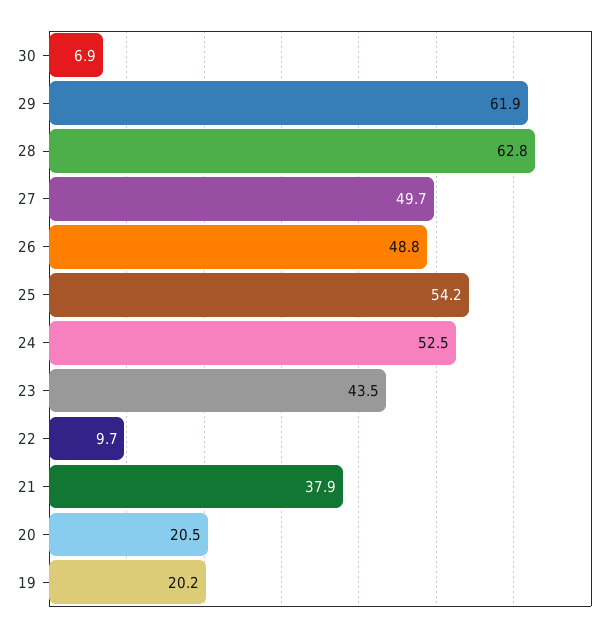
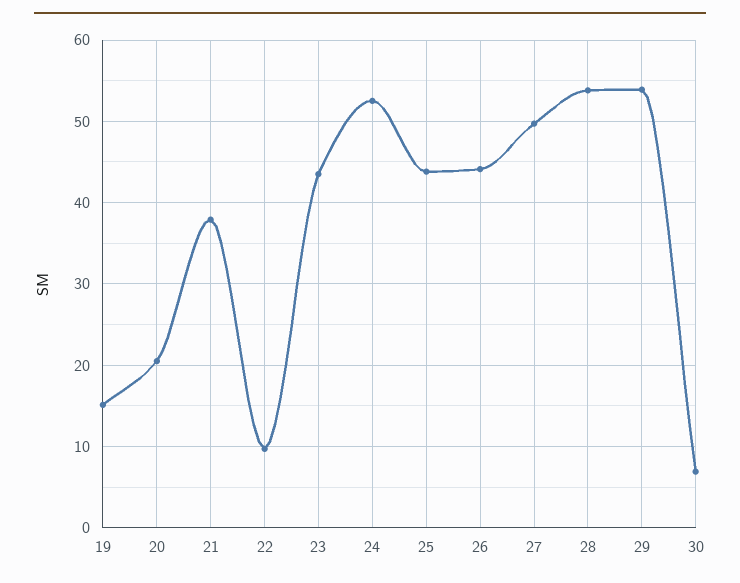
29: 61.9 -> 54
28: 62.8 -> 54
26: 48.8 -> 44
25: 54.2 -> 44
19: 20.2 -> 15

